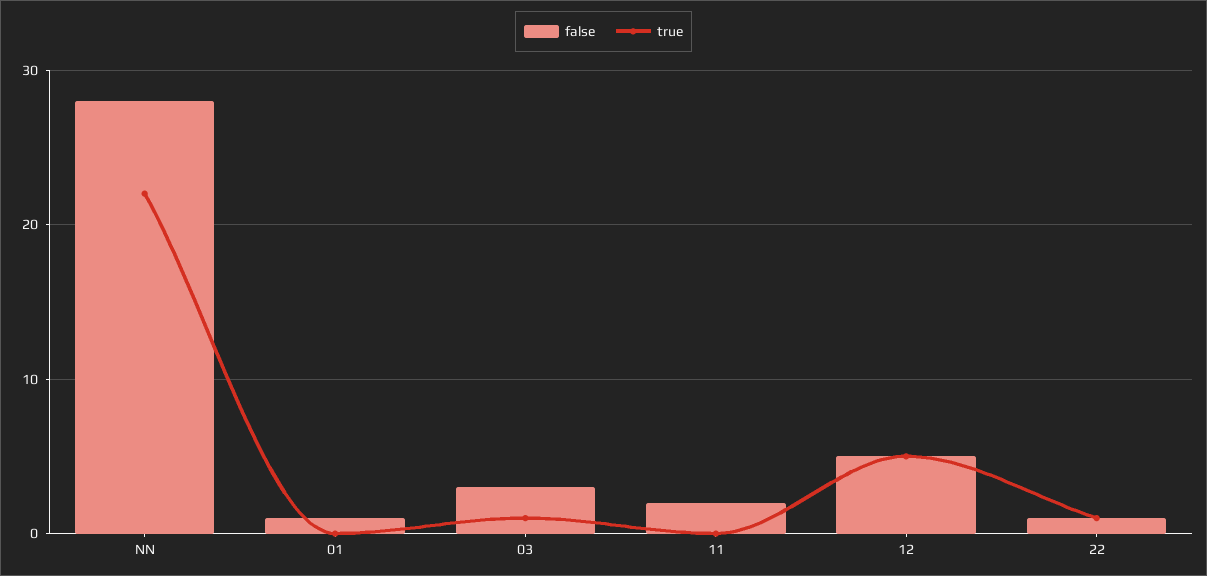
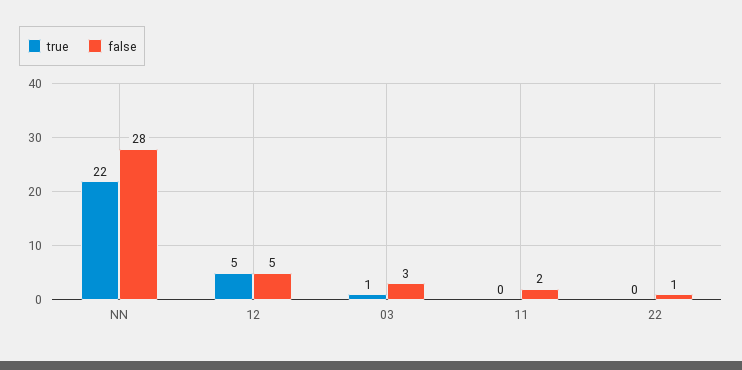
false, 01: 1 -> none
true, 01: 0 -> none
true, 22: 1 -> 0

